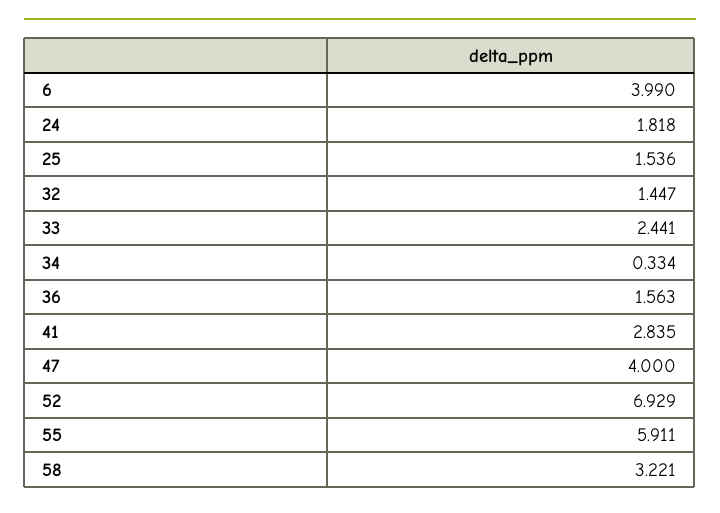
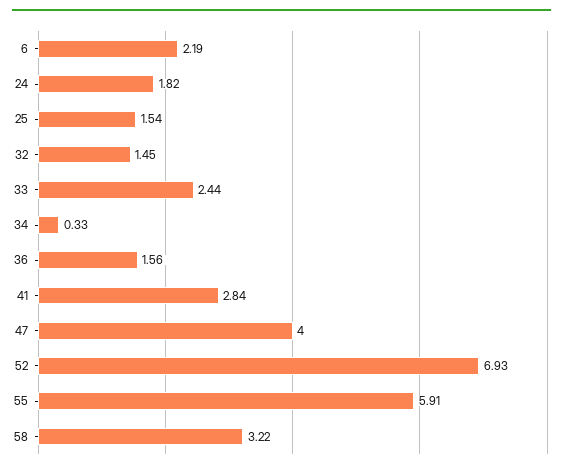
6: 3.99 -> 2.19

